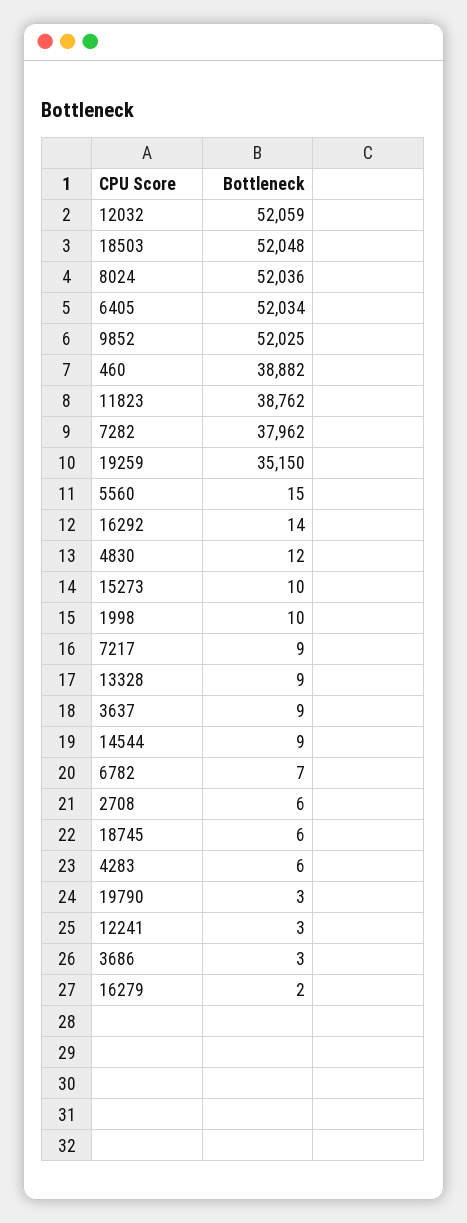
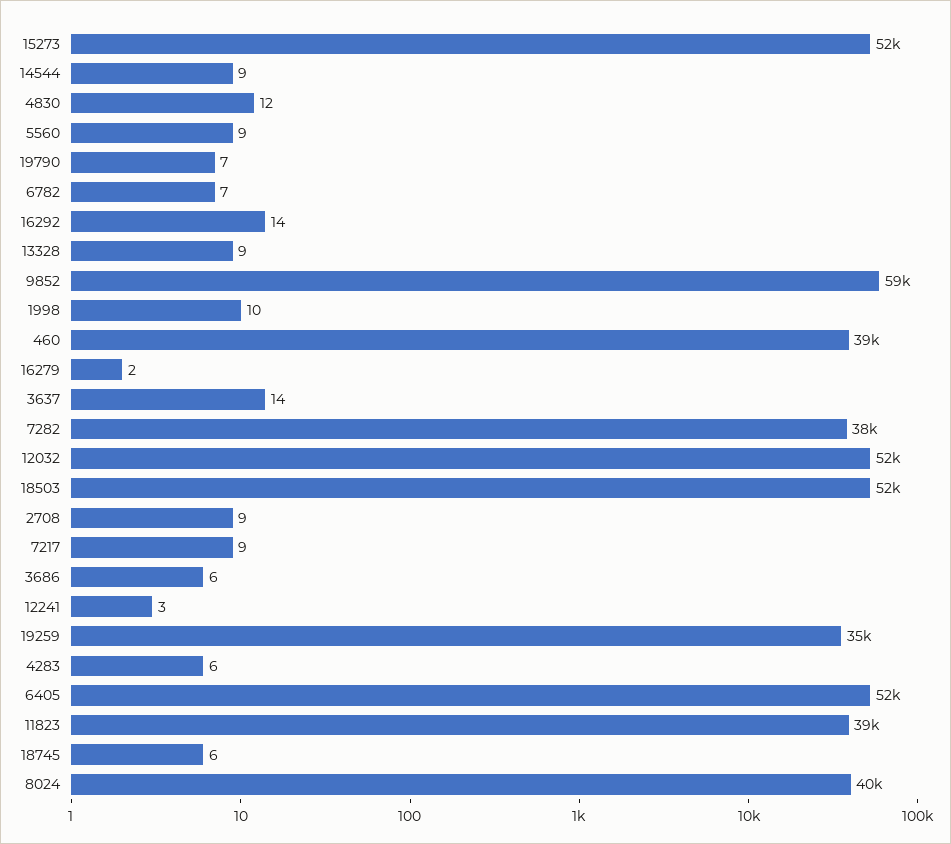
8024: 52036 -> 40000
9852: 52025 -> 59000
5560: 15 -> 9
15273: 10 -> 52000
3637: 9 -> 14
2708: 6 -> 9
19790: 3 -> 7
3686: 3 -> 6

